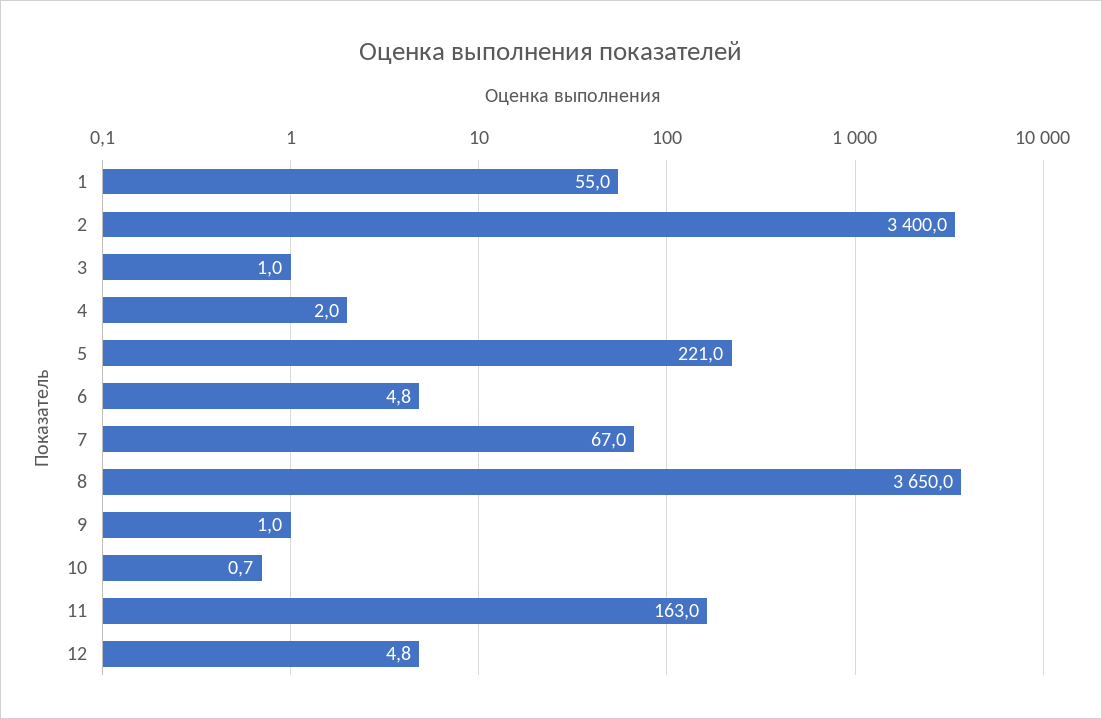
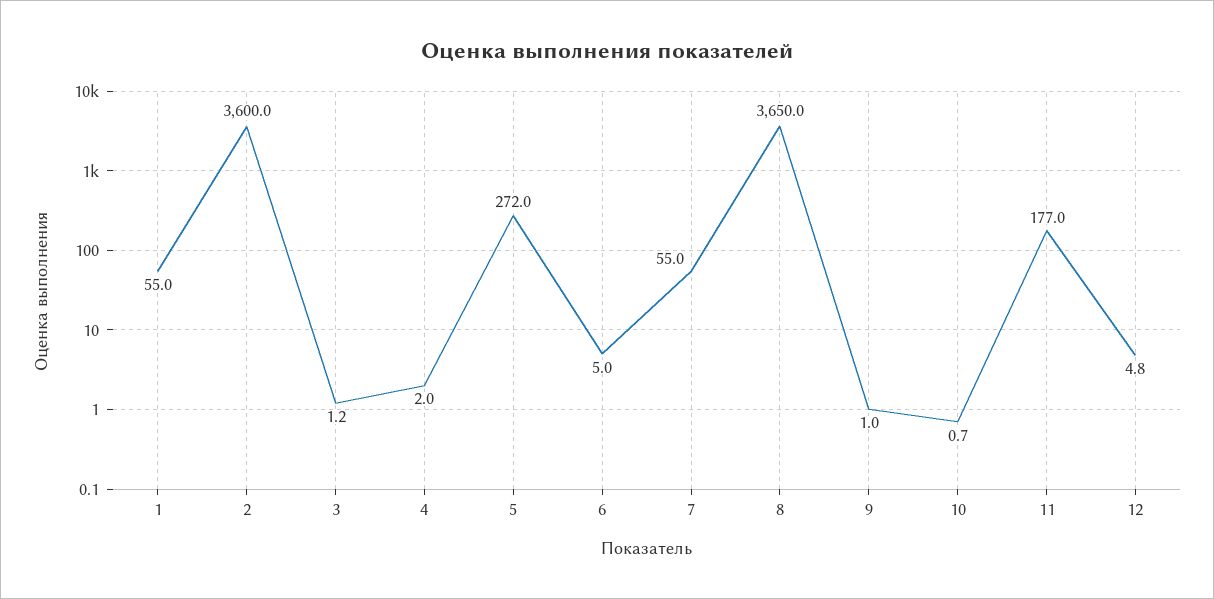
2: 3400 -> 3600
3: 1 -> 1.2
5: 221 -> 272
6: 4.8 -> 5
7: 67 -> 55
11: 163 -> 177

